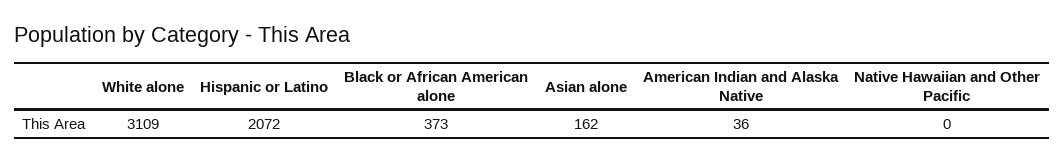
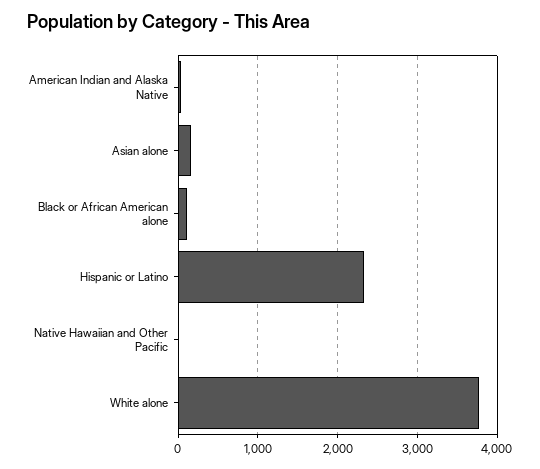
White alone: 3109 -> 3800
Hispanic or Latino: 2072 -> 2300
Black or African American alone: 373 -> 100

